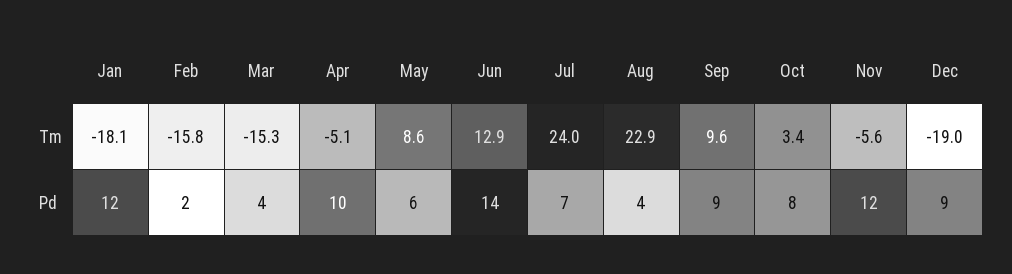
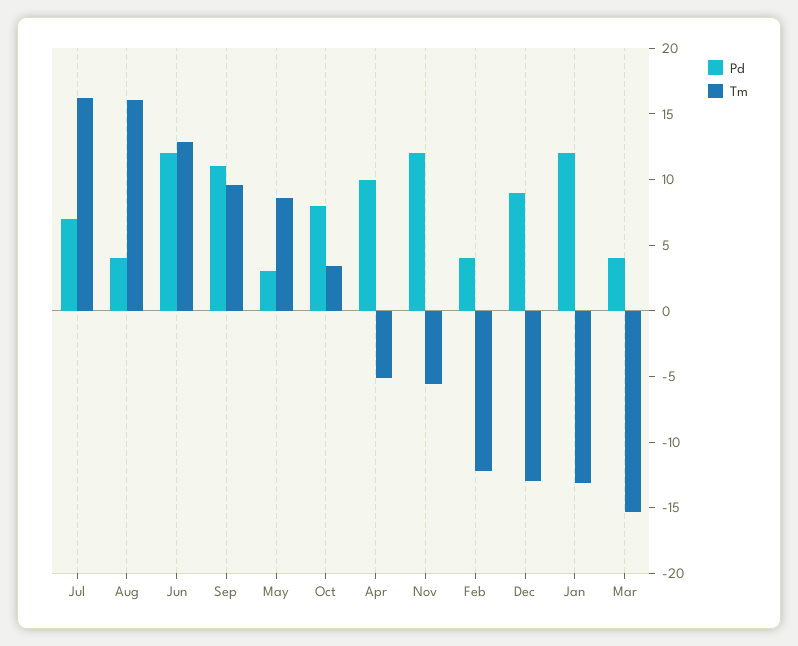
Tm, Jan: -18.1 -> -13
Tm, Feb: -15.8 -> -12
Tm, Jul: 24 -> 16
Tm, Aug: 22.9 -> 16
Tm, Dec: -19 -> -13
Pd, Feb: 2 -> 4
Pd, May: 6 -> 3
Pd, Jun: 14 -> 12
Pd, Sep: 9 -> 11

